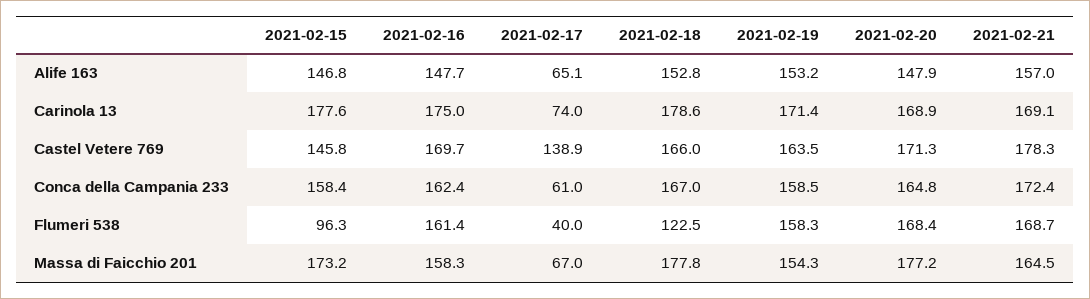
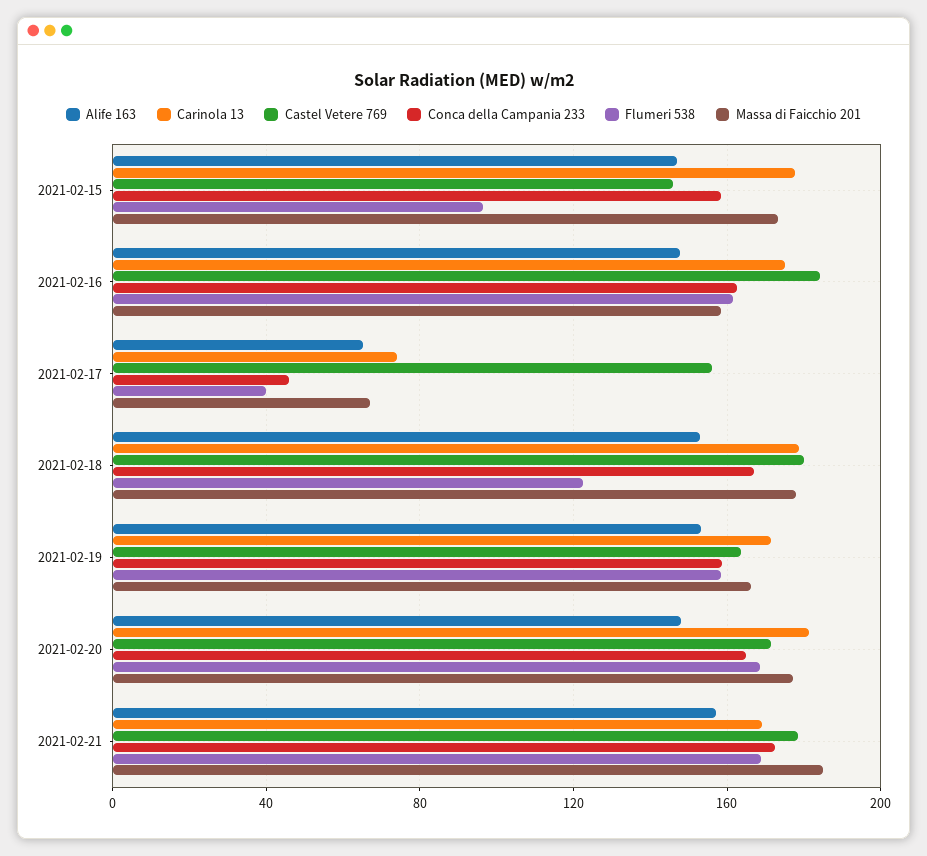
Carinola 13, 2021-02-20: 168.9 -> 180
Castel Vetere 769, 2021-02-16: 169.7 -> 185
Castel Vetere 769, 2021-02-17: 138.9 -> 155
Castel Vetere 769, 2021-02-18: 166 -> 180
Conca della Campania 233, 2021-02-17: 61 -> 45
Massa di Faicchio 201, 2021-02-19: 154.3 -> 165
Massa di Faicchio 201, 2021-02-21: 164.5 -> 185

